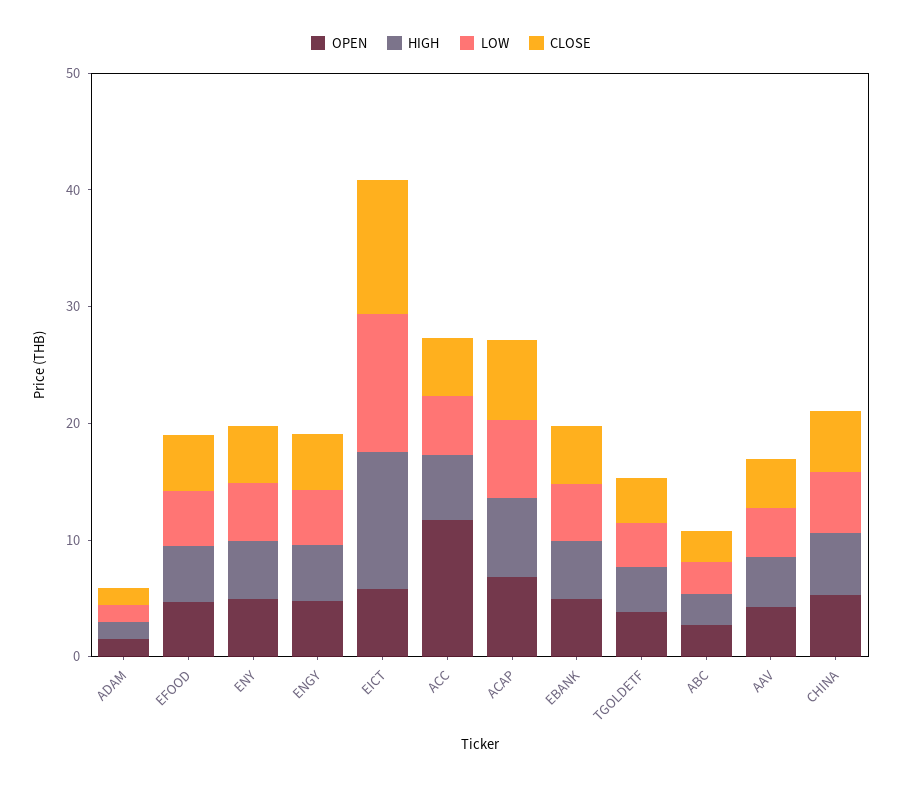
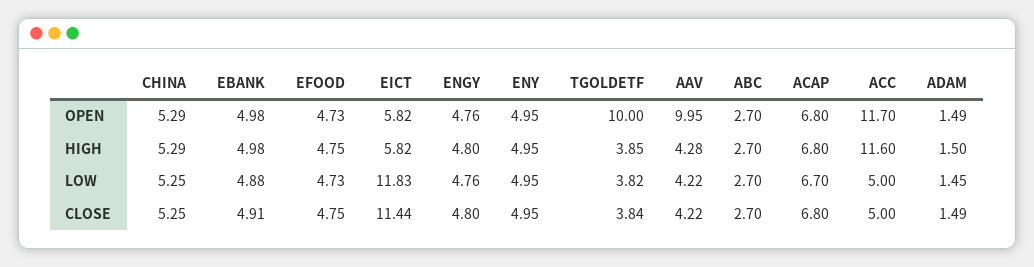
HIGH, EICT: 12 -> 5.82
HIGH, ACC: 6 -> 11.6
OPEN, TGOLDETF: 4 -> 10
OPEN, AAV: 4 -> 9.95

